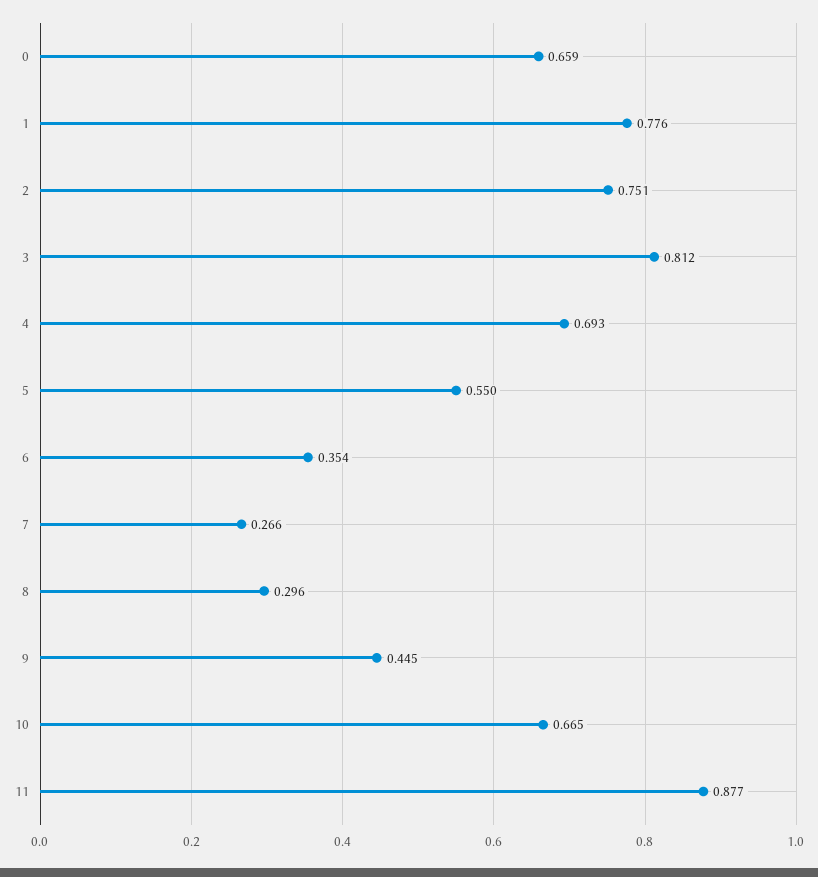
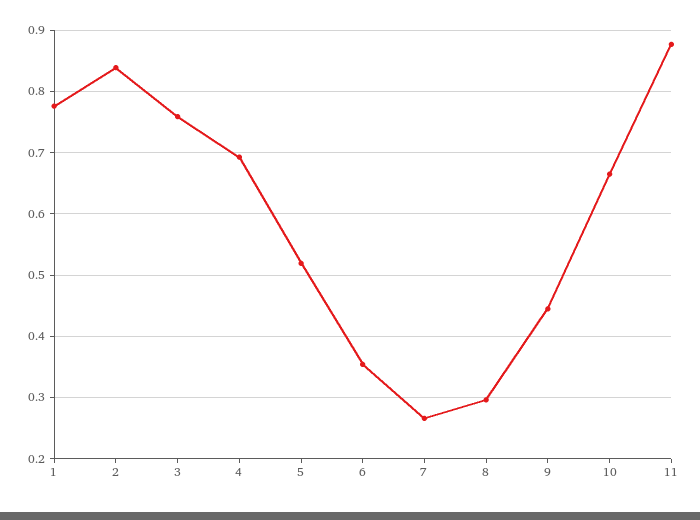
0: 0.659 -> none
2: 0.751 -> 0.84
3: 0.812 -> 0.76
5: 0.55 -> 0.52

